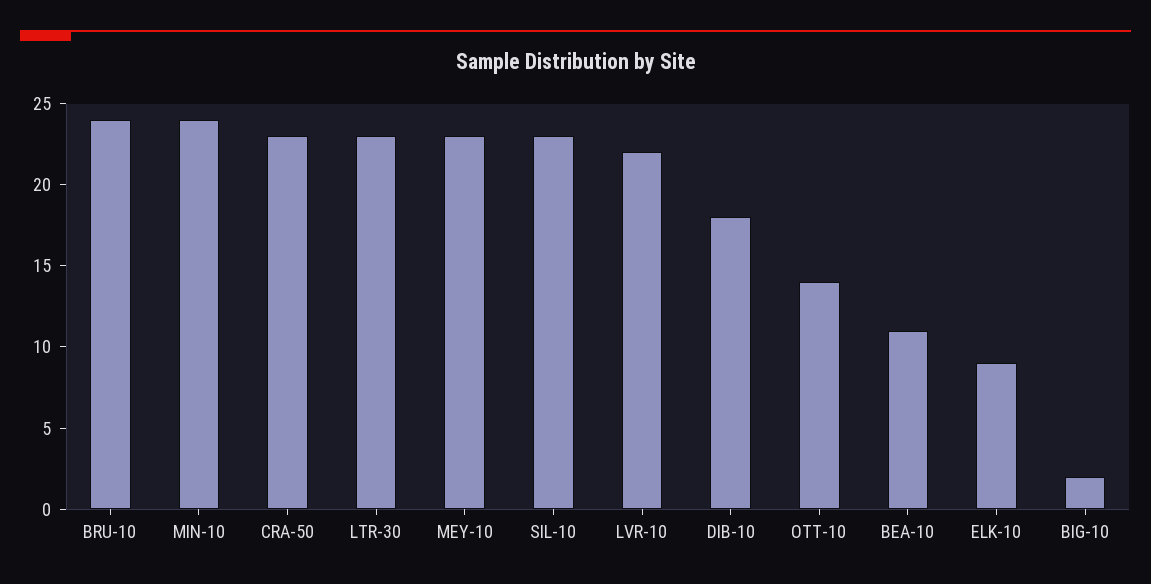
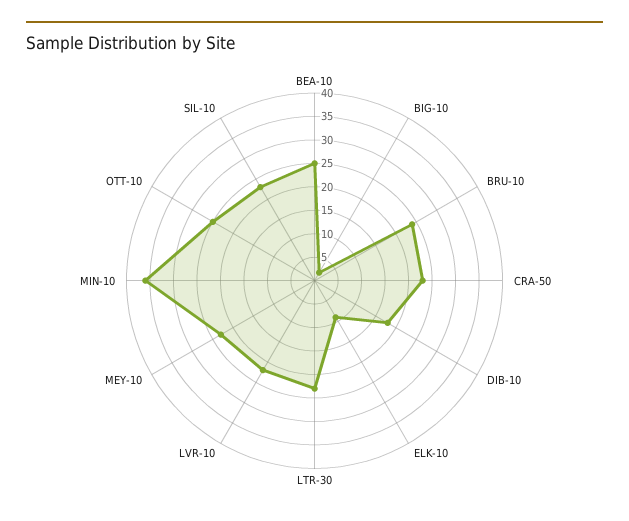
MIN-10: 24 -> 35
OTT-10: 14 -> 25
BEA-10: 11 -> 25

